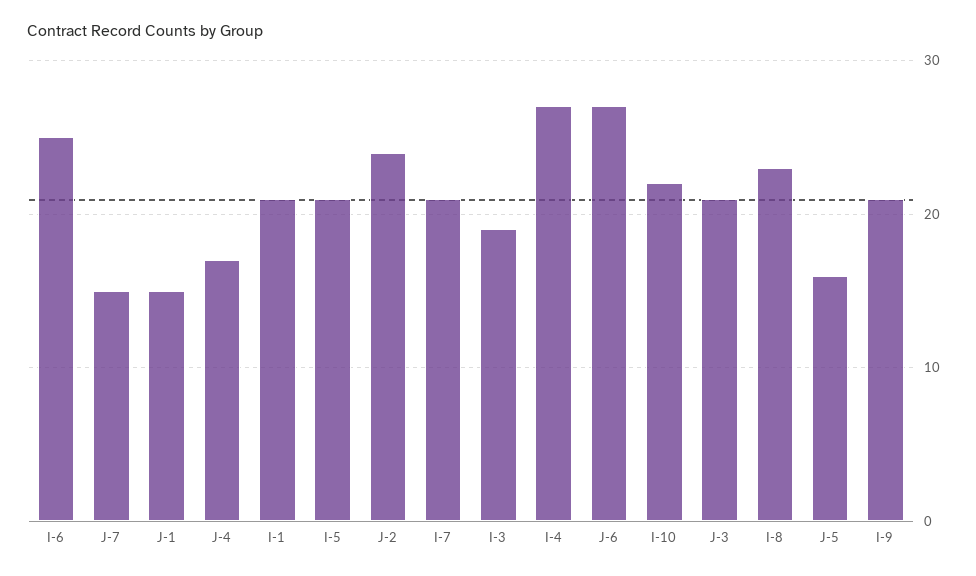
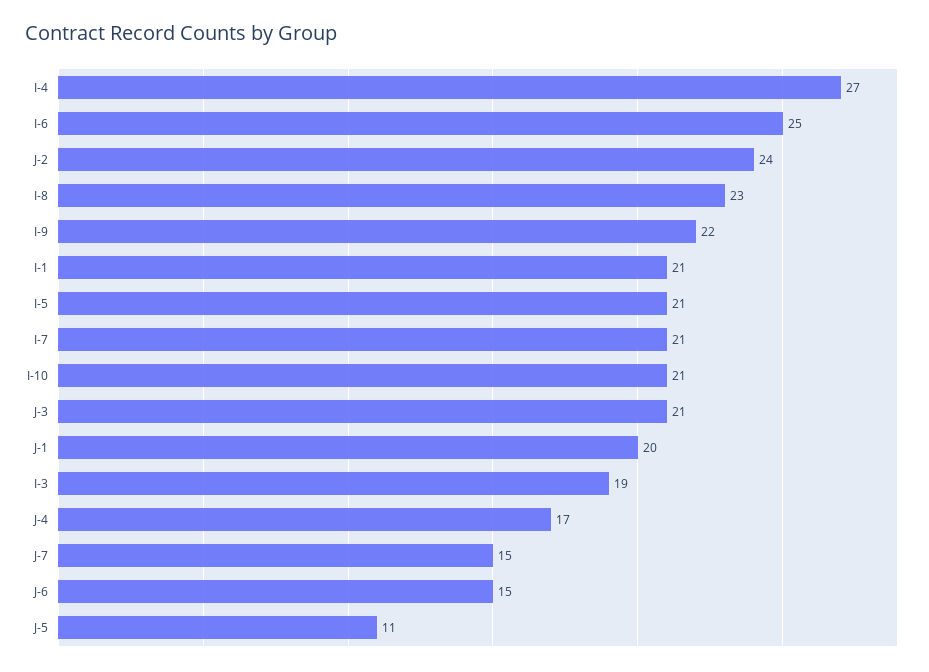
J-1: 15 -> 20
J-6: 27 -> 15
I-10: 22 -> 21
J-5: 16 -> 11
I-9: 21 -> 22

